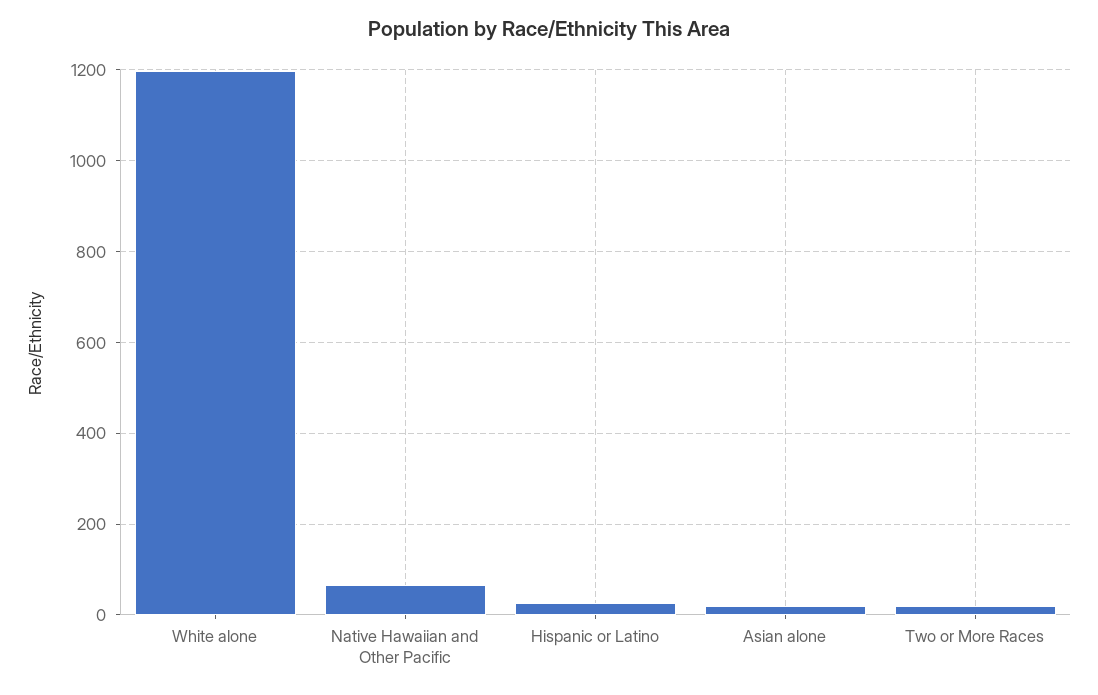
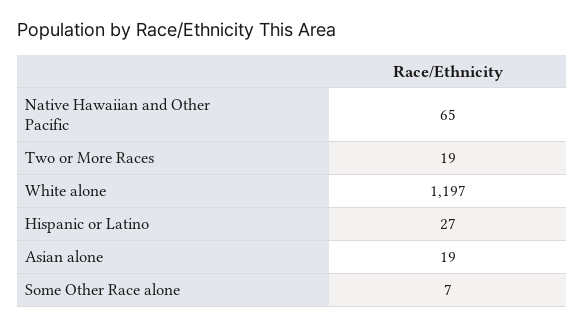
Some Other Race alone: none -> 7

